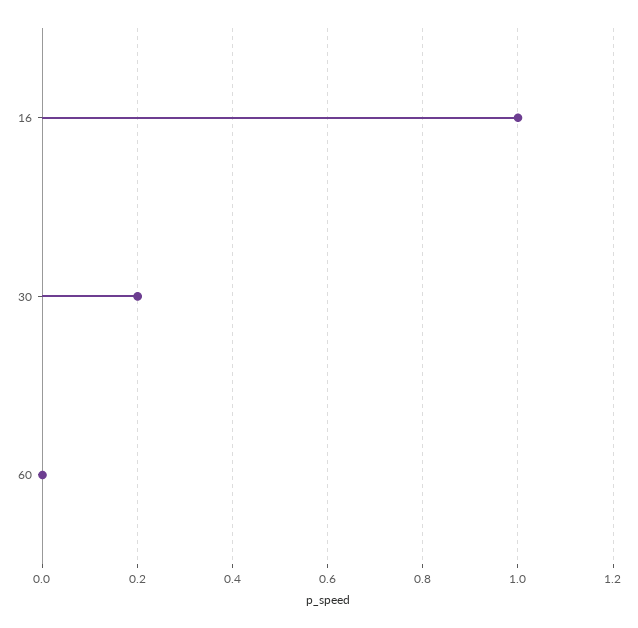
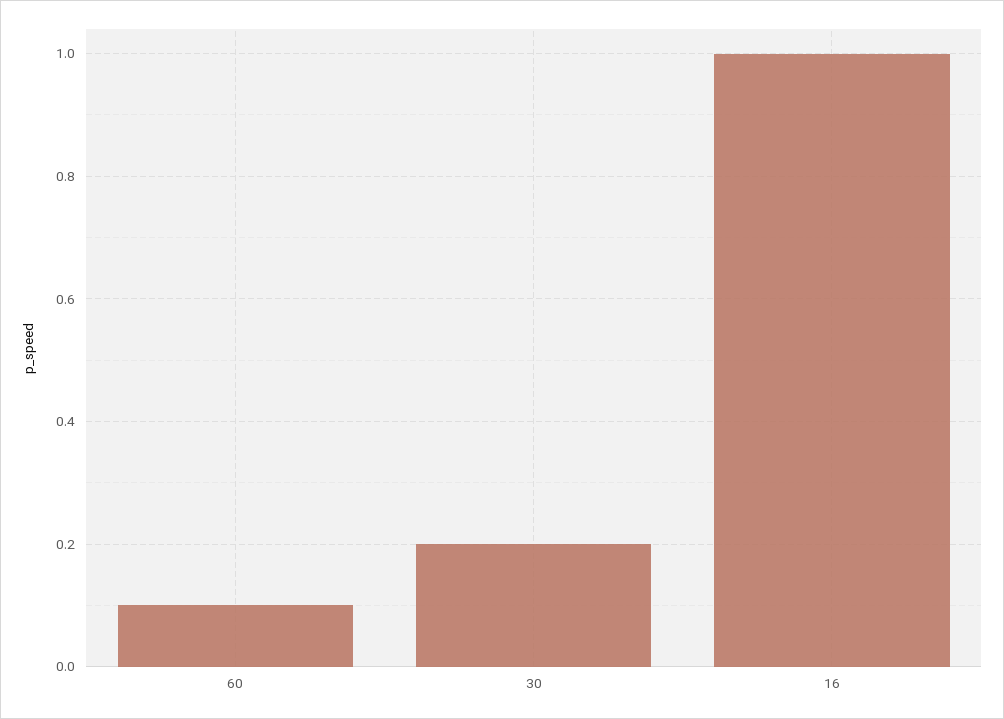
60: 0 -> 0.1

